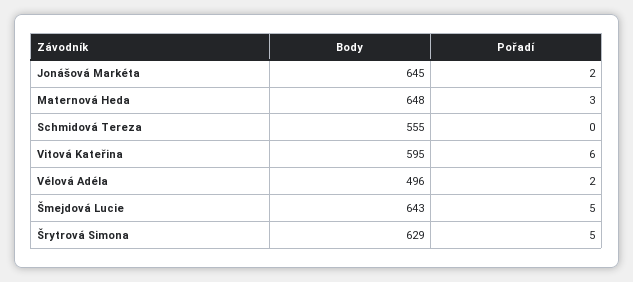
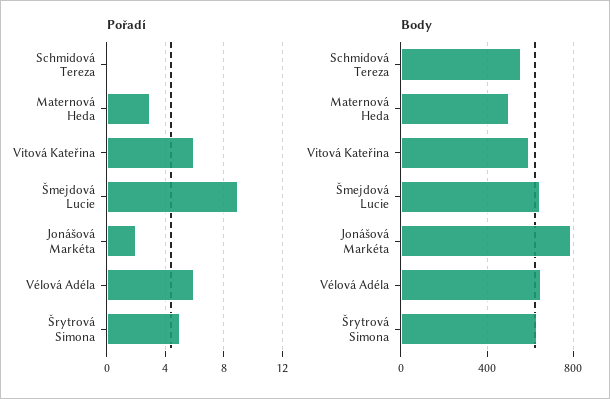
Body, Jonášová Markéta: 645 -> 800
Body, Maternová Heda: 648 -> 500
Body, Vélová Adéla: 496 -> 650
Pořadí, Vélová Adéla: 2 -> 6
Pořadí, Šmejdová Lucie: 5 -> 9

